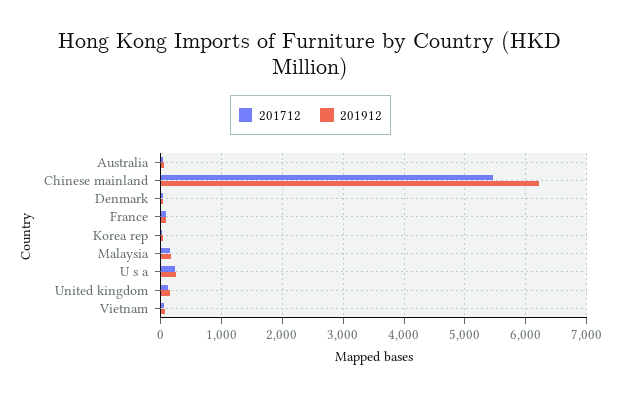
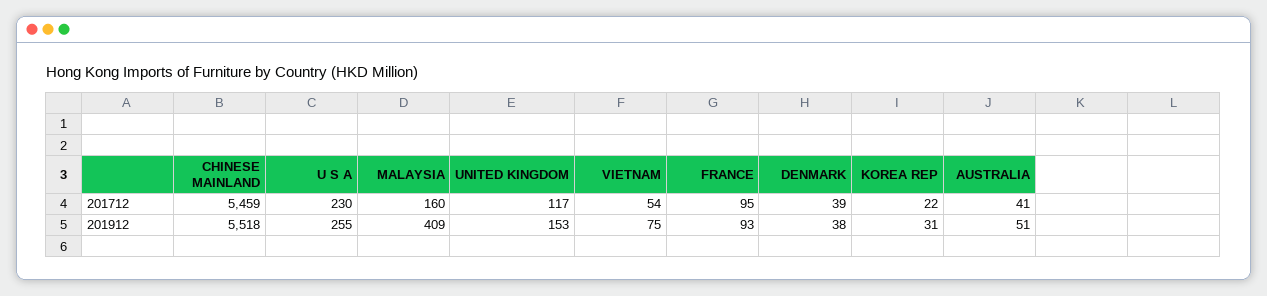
201912, Chinese mainland: 6200 -> 5518
201912, Malaysia: 200 -> 409

